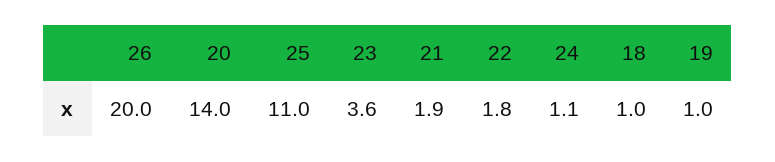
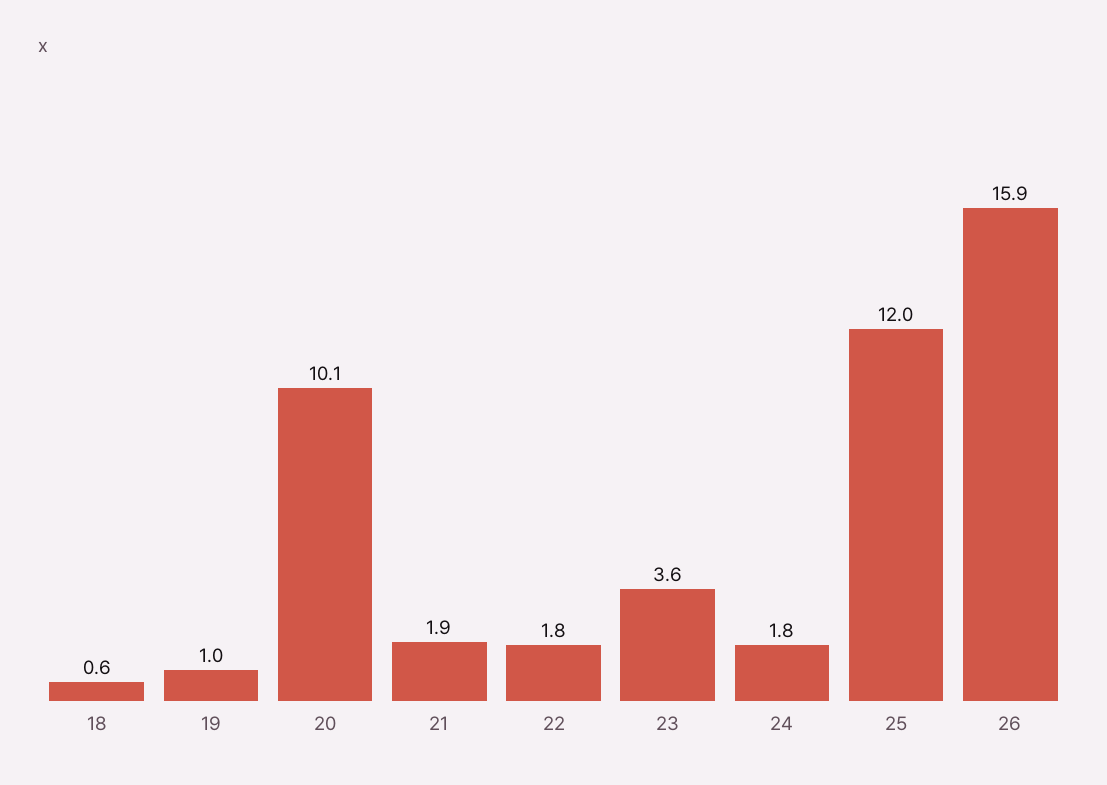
26: 20 -> 15.9
20: 14 -> 10.1
25: 11 -> 12
24: 1.1 -> 1.8
18: 1 -> 0.6

